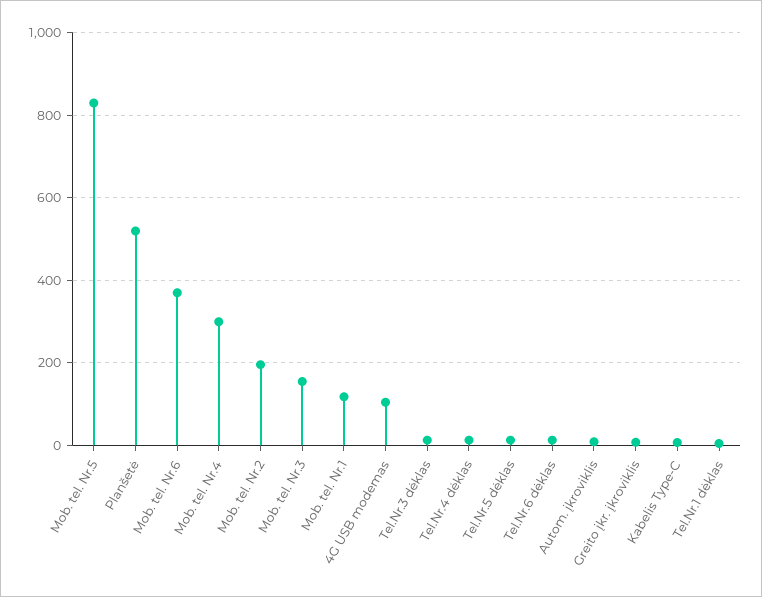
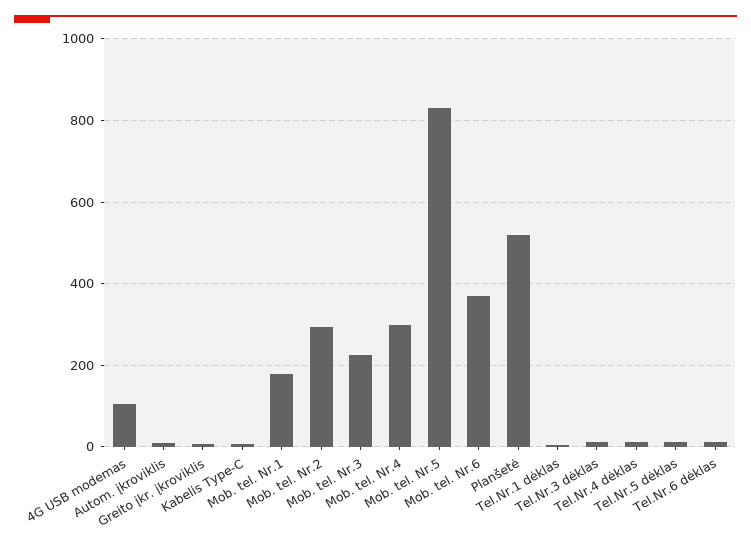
Mob. tel. Nr.2: 200 -> 300
Mob. tel. Nr.3: 160 -> 220
Mob. tel. Nr.1: 120 -> 180

